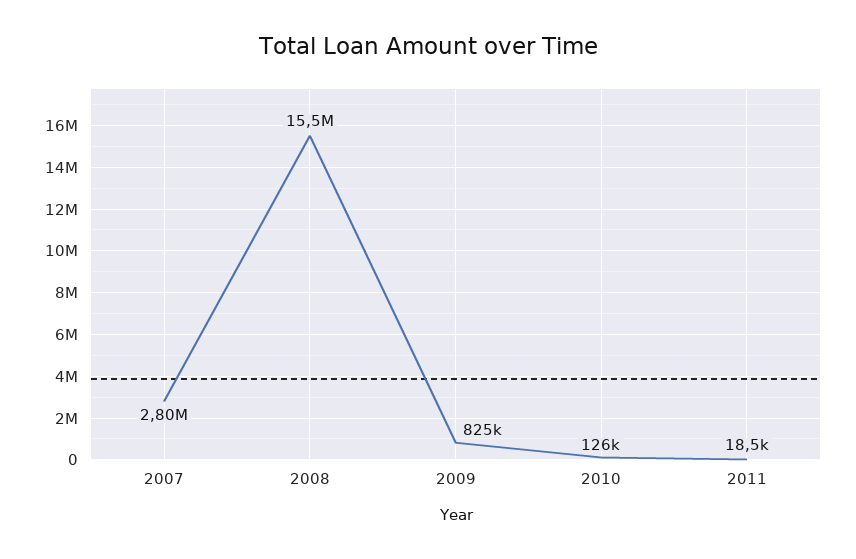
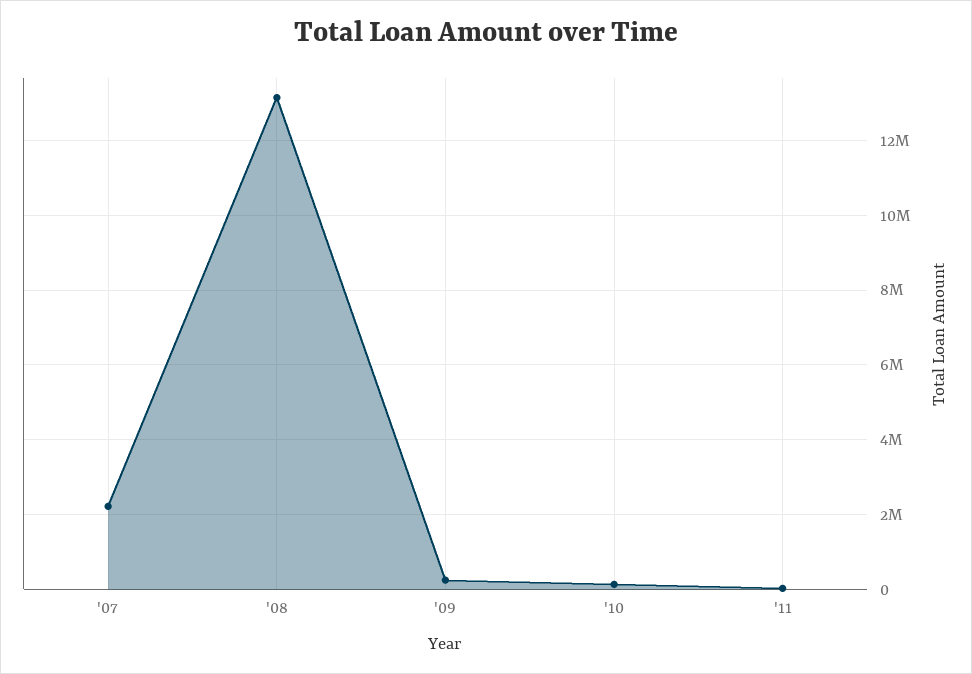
2007: 2800000 -> 2200000
2008: 15500000 -> 13200000
2009: 825000 -> 200000

